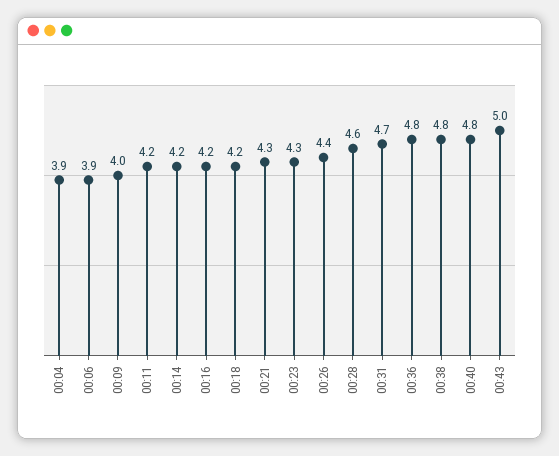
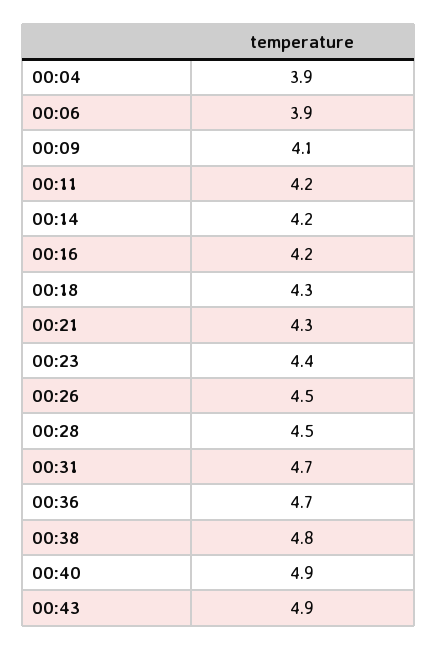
00:09: 4 -> 4.1
00:18: 4.2 -> 4.3
00:23: 4.3 -> 4.4
00:26: 4.4 -> 4.5
00:28: 4.6 -> 4.5
00:36: 4.8 -> 4.7
00:40: 4.8 -> 4.9
00:43: 5 -> 4.9

